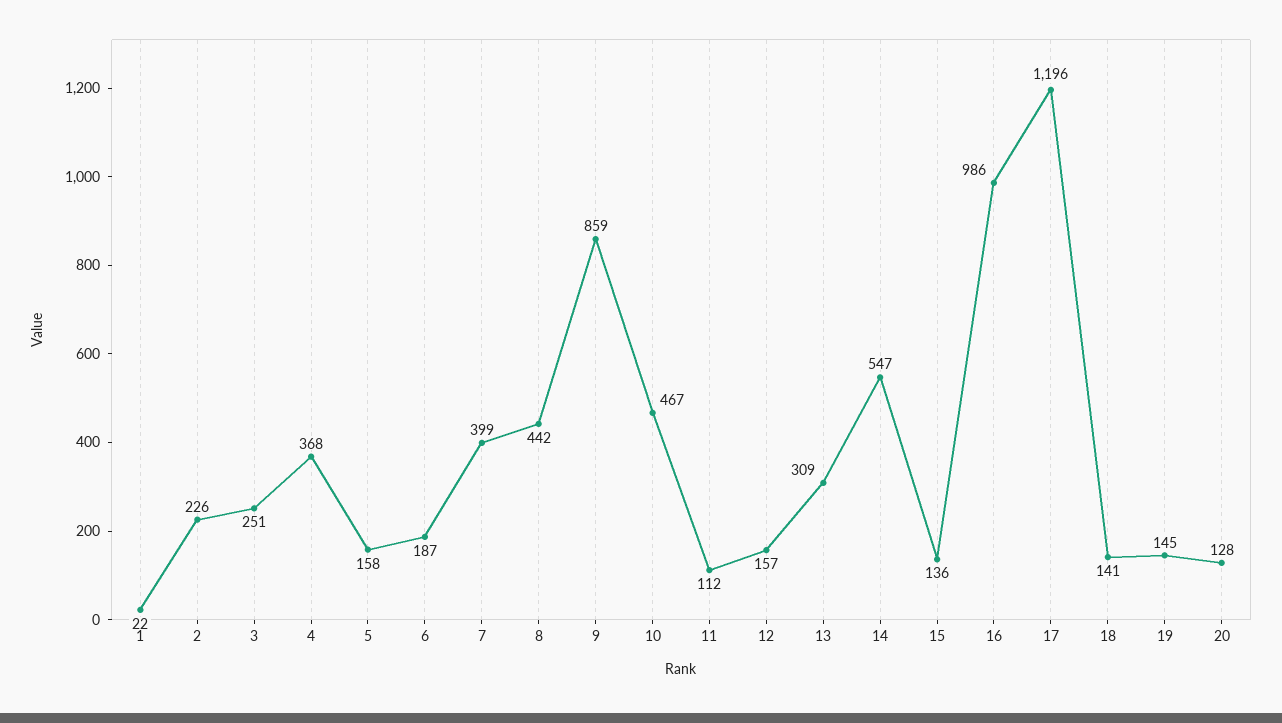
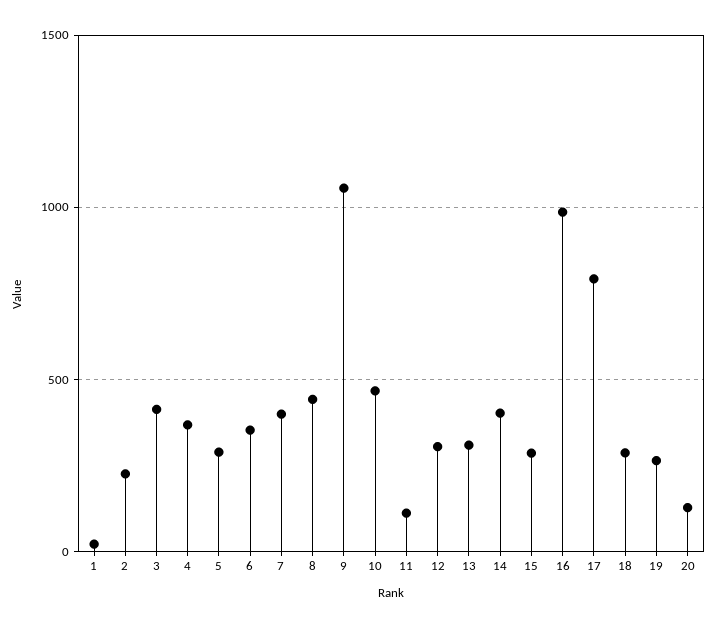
3: 251 -> 400
5: 158 -> 300
6: 187 -> 350
9: 859 -> 1050
12: 157 -> 300
14: 547 -> 400
15: 136 -> 300
17: 1196 -> 800
18: 141 -> 300
19: 145 -> 250

